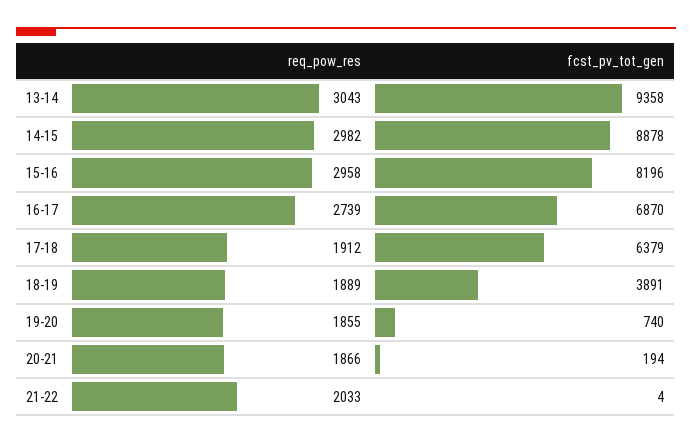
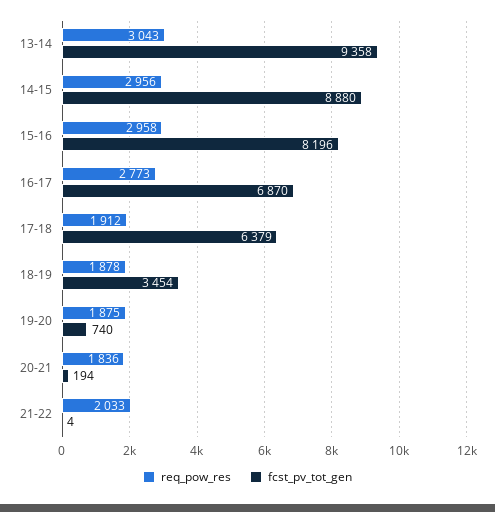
req_pow_res, 14-15: 2982 -> 2956
fcst_pv_tot_gen, 14-15: 8878 -> 8880
req_pow_res, 16-17: 2739 -> 2773
req_pow_res, 18-19: 1889 -> 1878
fcst_pv_tot_gen, 18-19: 3891 -> 3454
req_pow_res, 19-20: 1855 -> 1875
req_pow_res, 20-21: 1866 -> 1836

